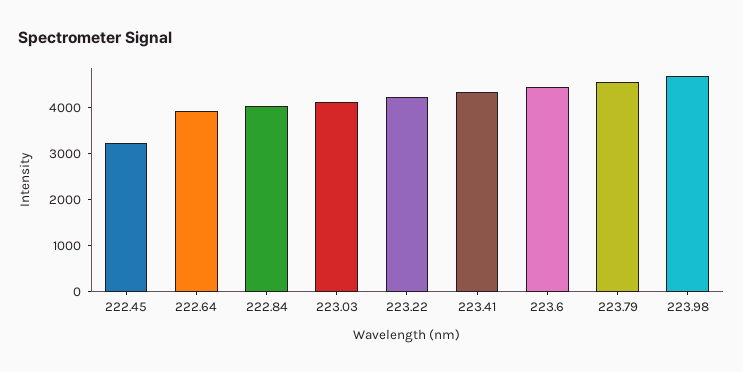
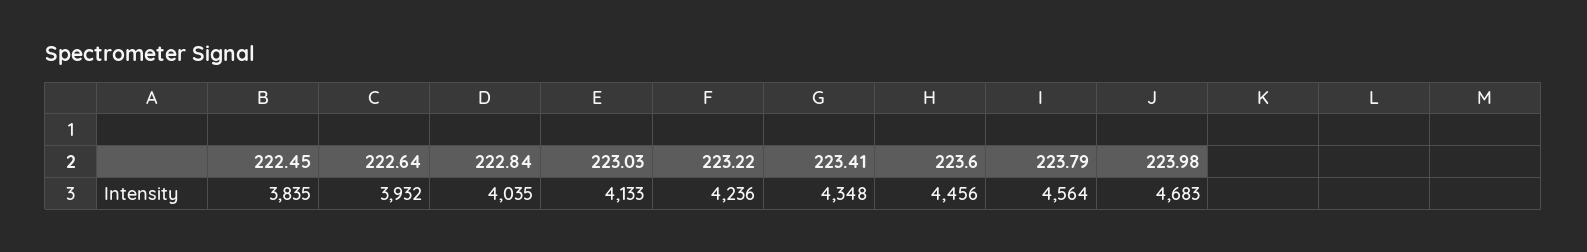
222.45: 3200 -> 3835

